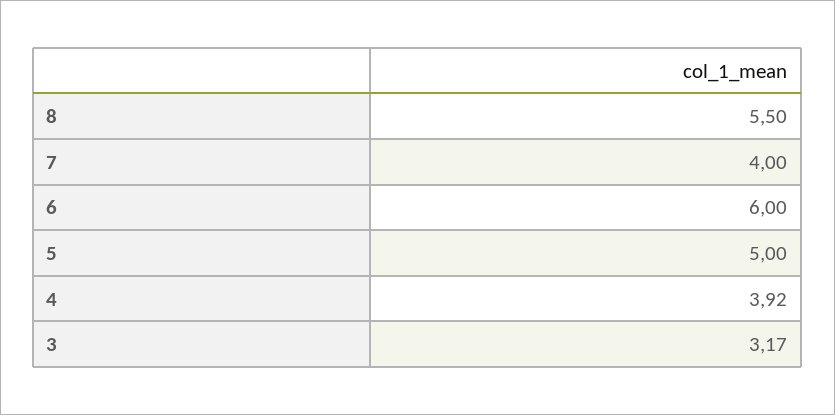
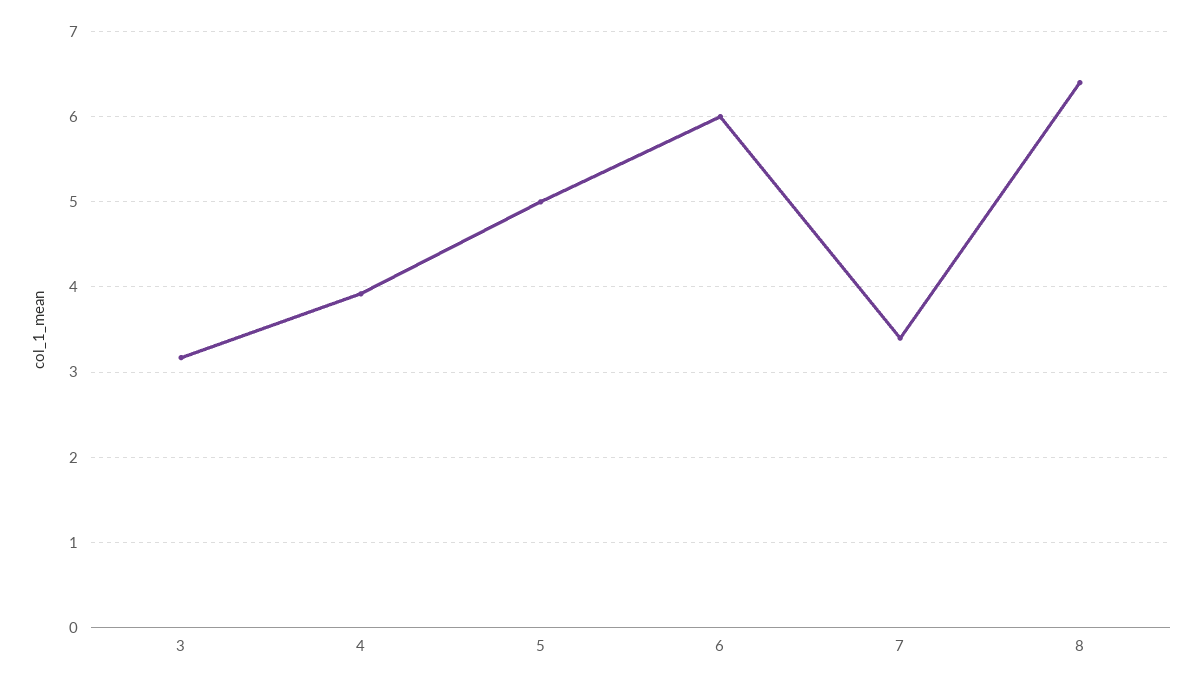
8: 5.5 -> 6.4
7: 4 -> 3.4

